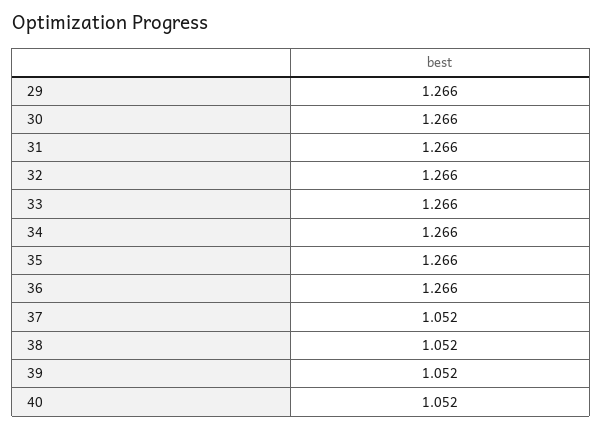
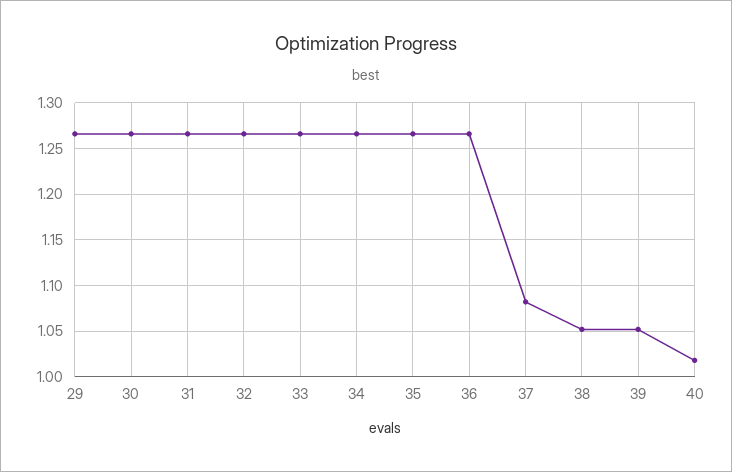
37: 1.052 -> 1.08
40: 1.052 -> 1.02

